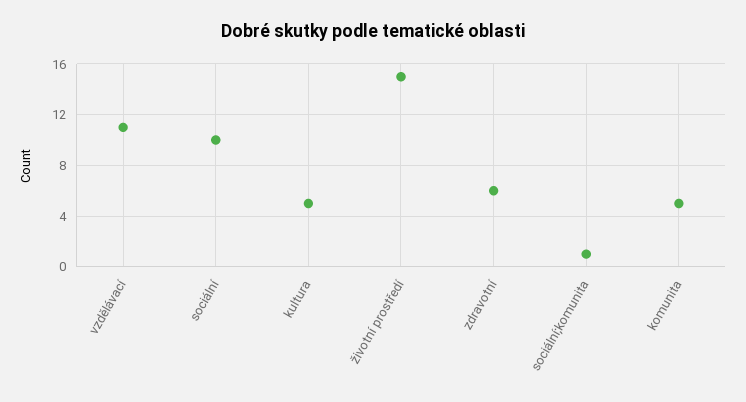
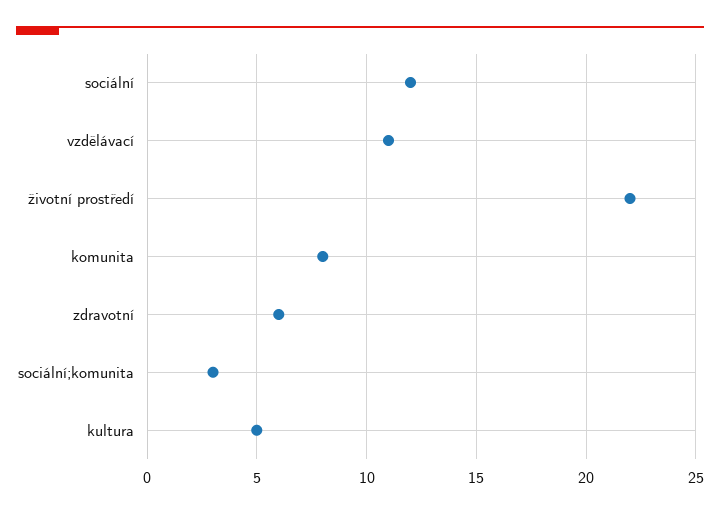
sociální: 10 -> 12
životní prostředí: 15 -> 22
sociální;komunita: 1 -> 3
komunita: 5 -> 8

